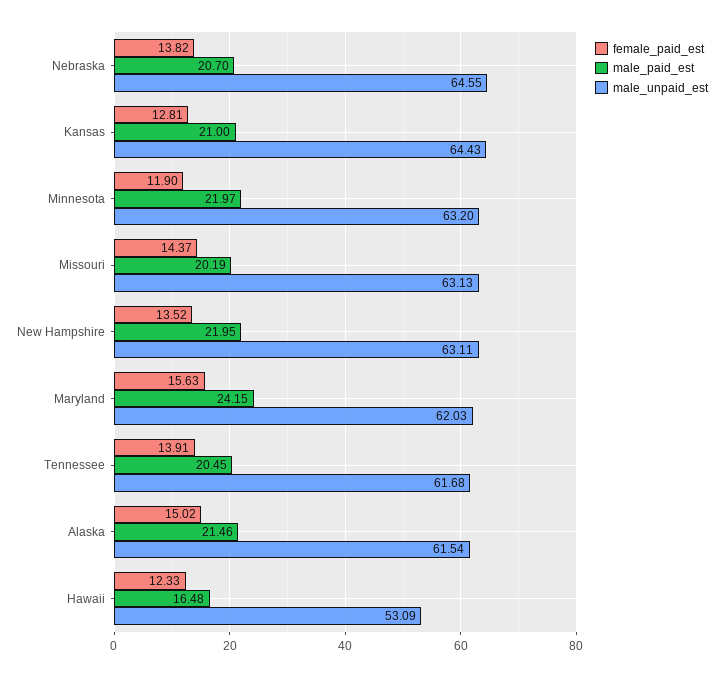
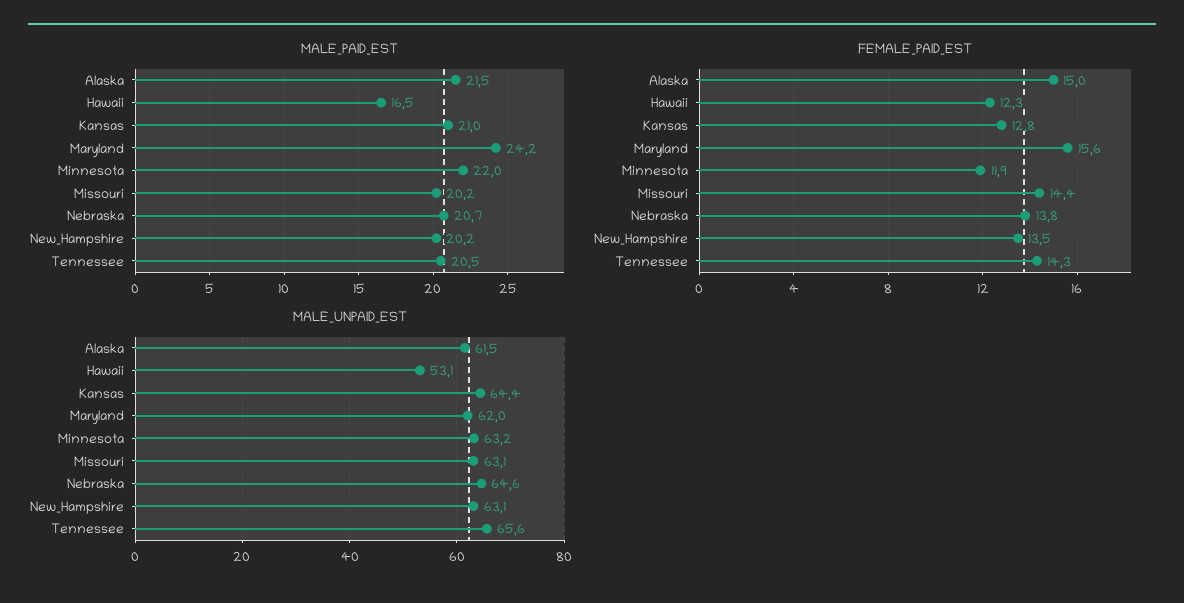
male_paid_est, New Hampshire: 21.95 -> 20.2
female_paid_est, Tennessee: 13.91 -> 14.3
male_unpaid_est, Tennessee: 61.68 -> 65.6

